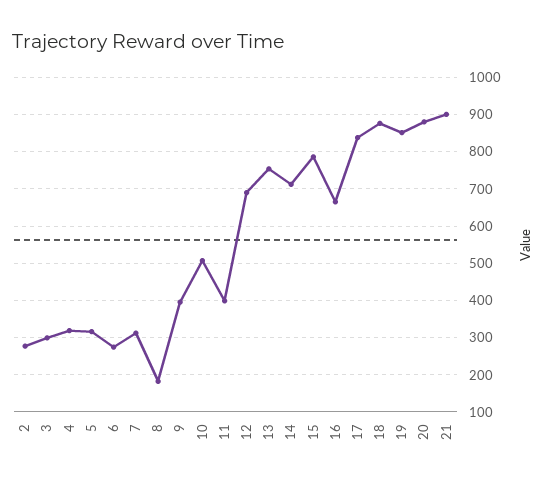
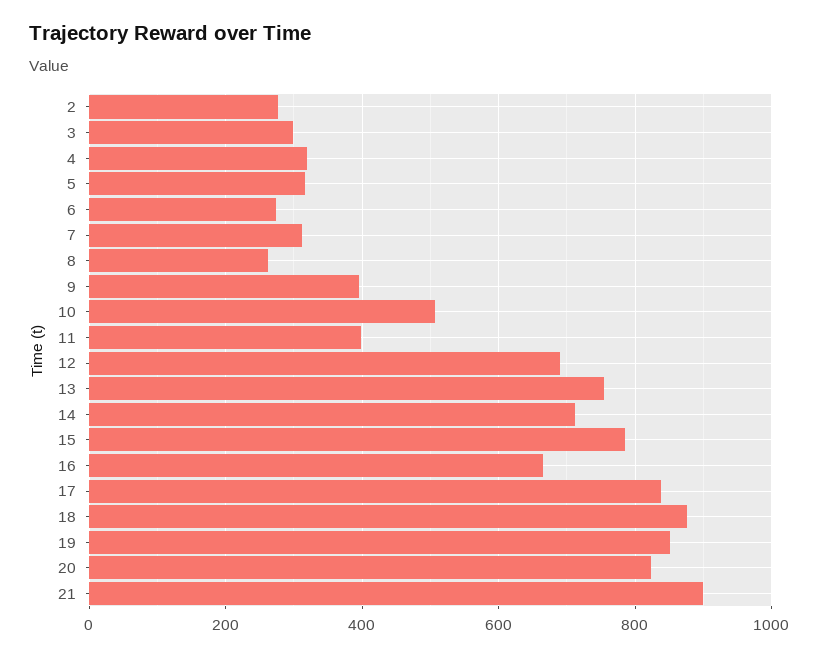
8: 180 -> 260
20: 880 -> 820

